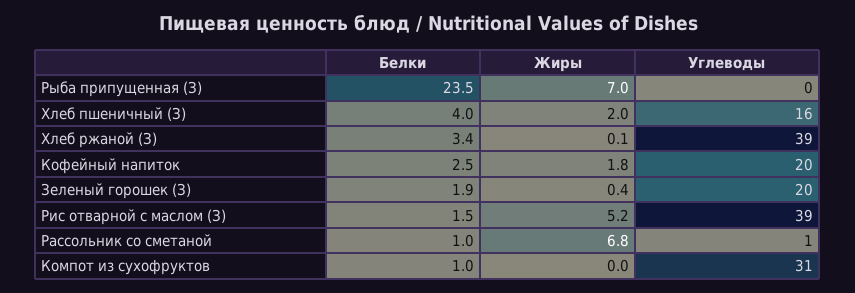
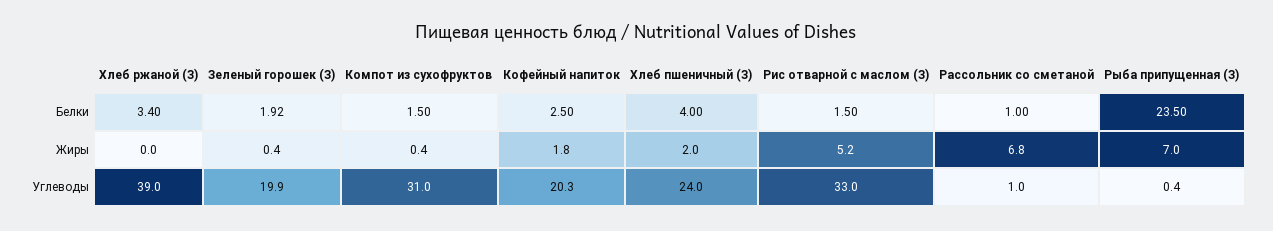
Углеводы, Хлеб пшеничный (З): 16 -> 24
Жиры, Хлеб ржаной (З): 0.1 -> 0
Углеводы, Рис отварной с маслом (З): 39 -> 33
Белки, Компот из сухофруктов: 1 -> 1.5
Жиры, Компот из сухофруктов: 0 -> 0.4

